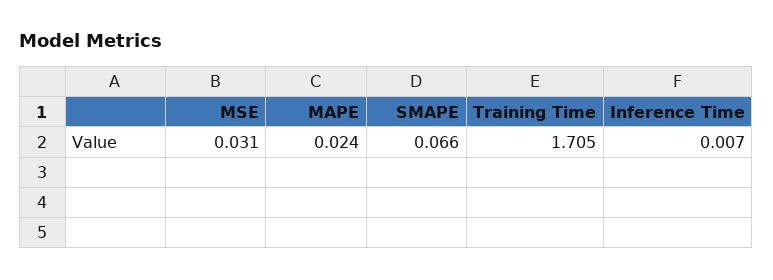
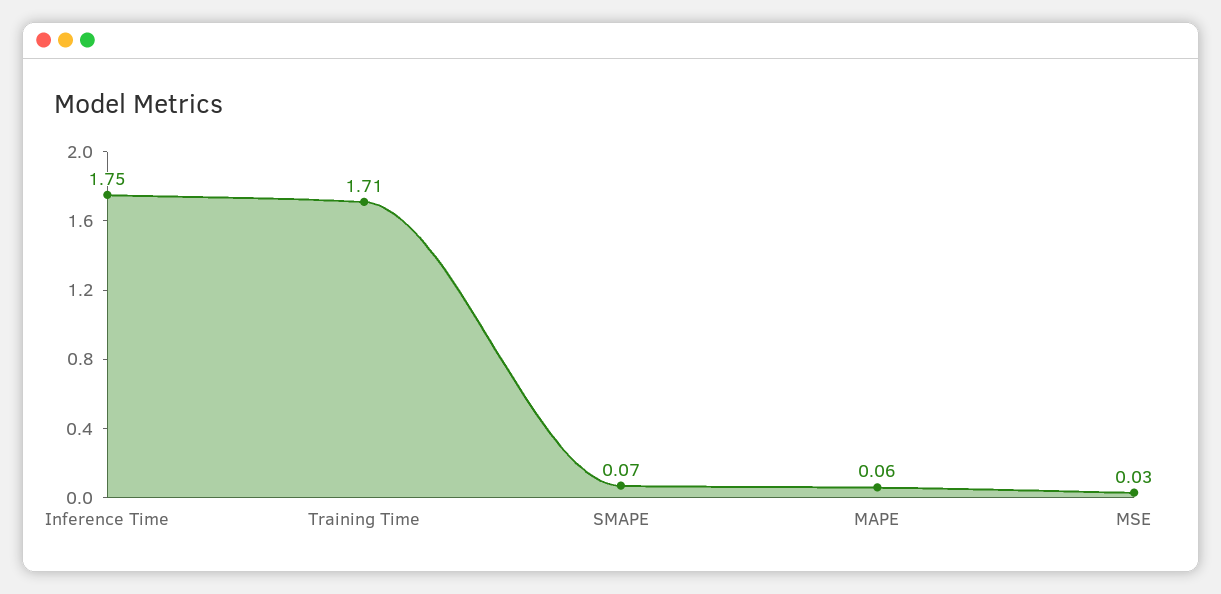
MAPE: 0.024 -> 0.06
Inference Time: 0.007 -> 1.75

